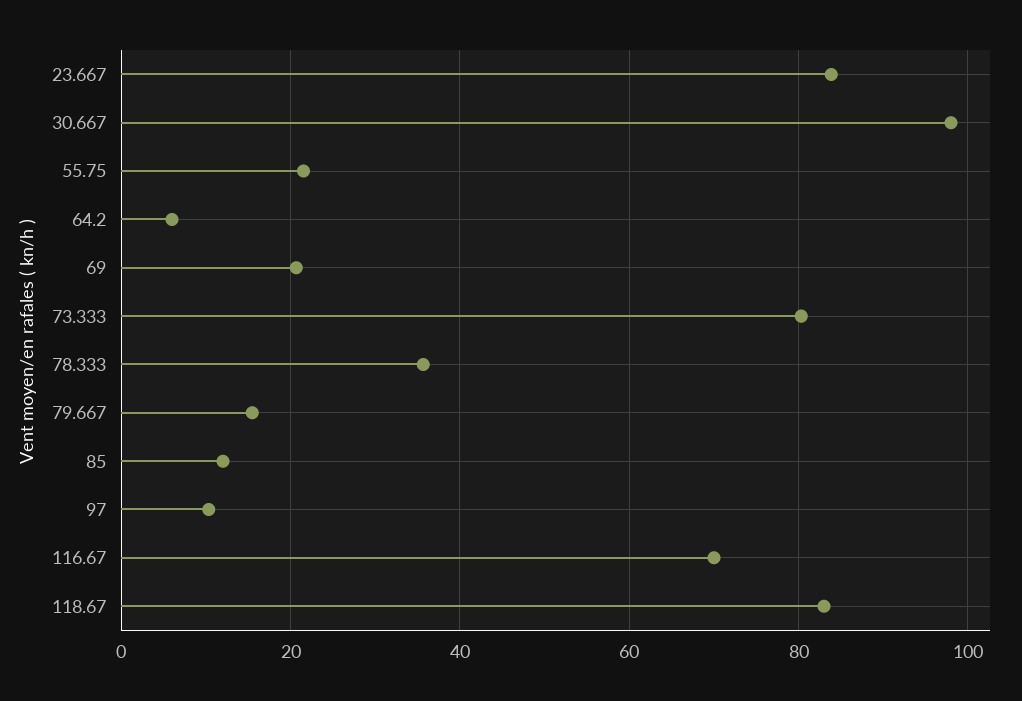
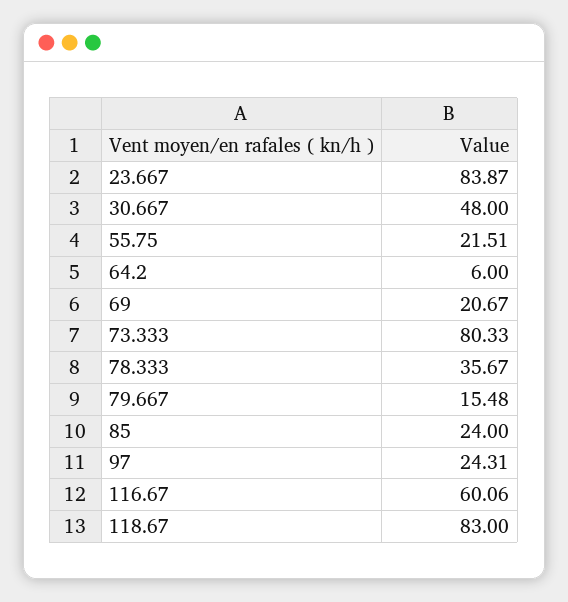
30.667: 98 -> 48
85: 12 -> 24
97: 10 -> 24.31
116.67: 70 -> 60.06

